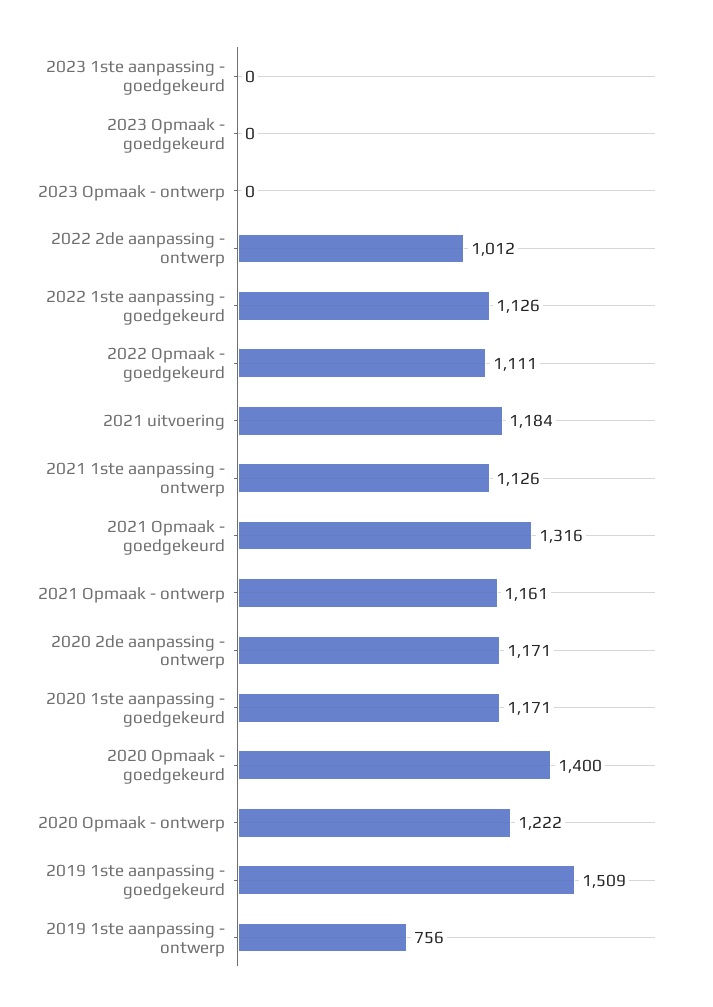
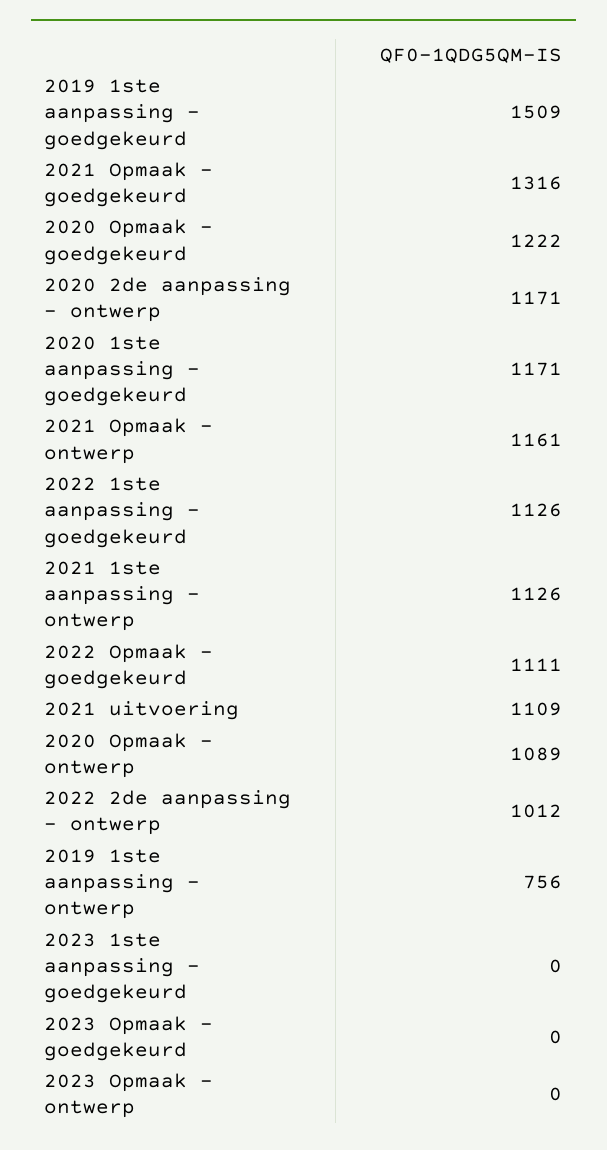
2021 uitvoering: 1184 -> 1109
2020 Opmaak - goedgekeurd: 1400 -> 1222
2020 Opmaak - ontwerp: 1222 -> 1089

